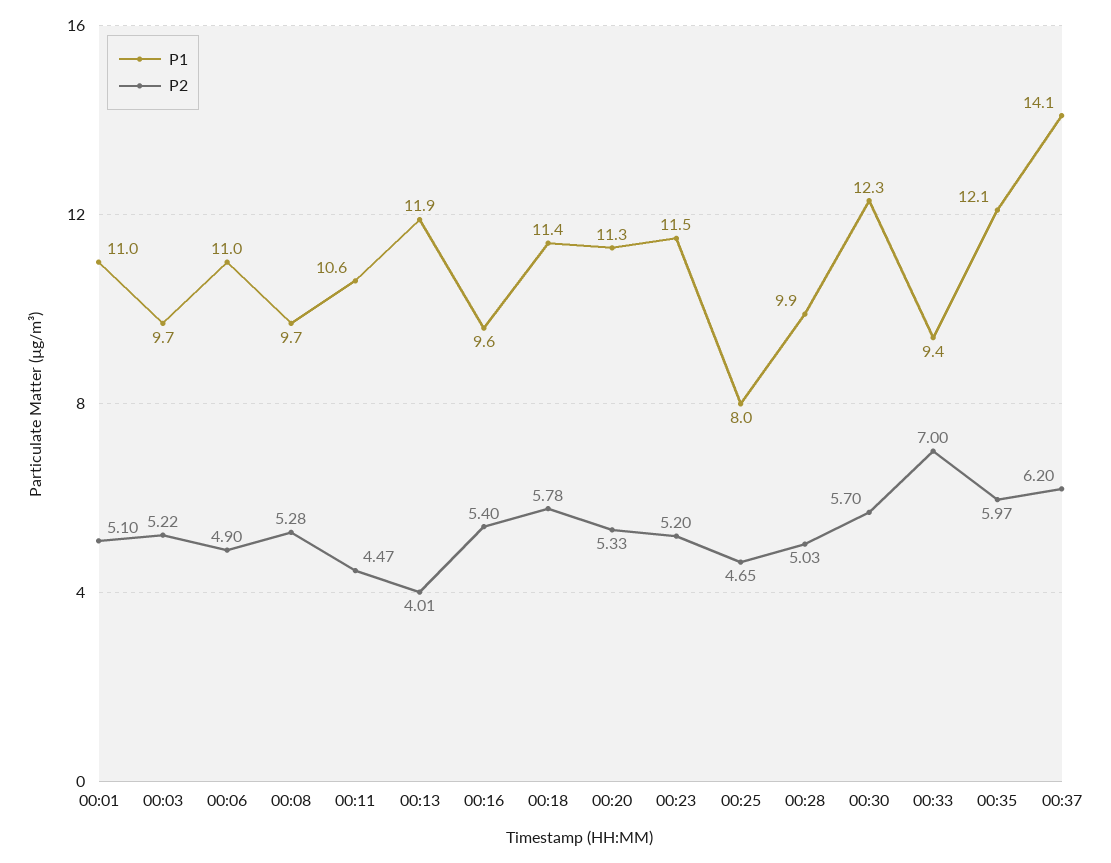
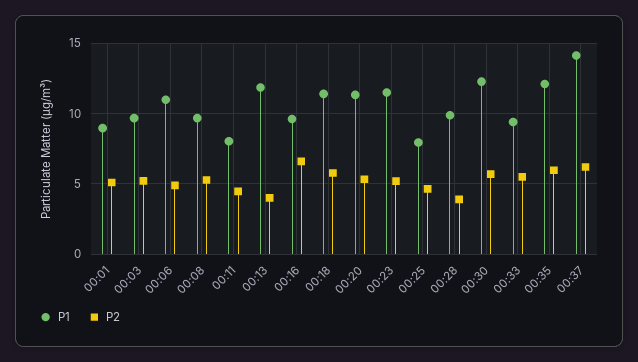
P1, 00:01: 11 -> 9
P1, 00:11: 10.6 -> 8
P2, 00:16: 5.4 -> 6.5
P2, 00:28: 5.03 -> 4
P2, 00:33: 7 -> 5.5

